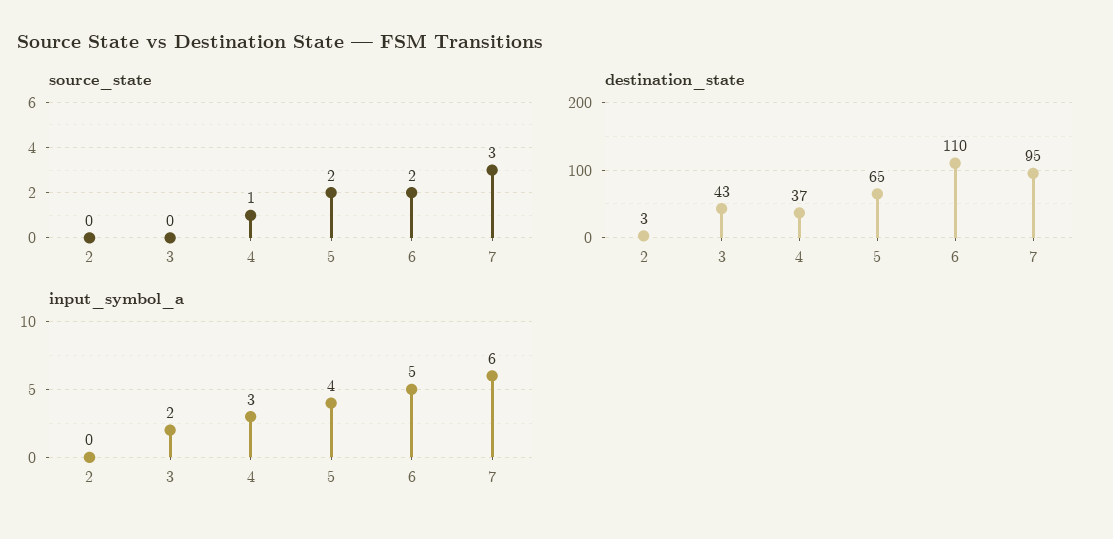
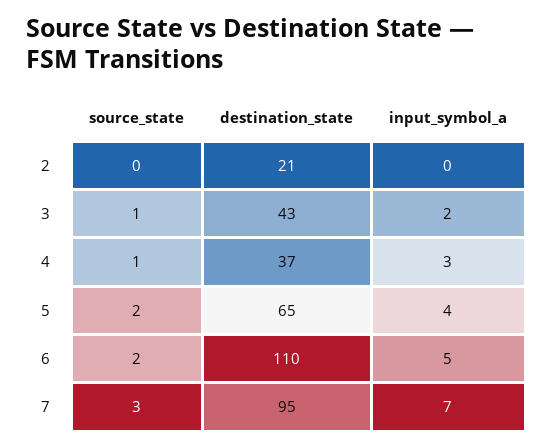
source_state, 3: 0 -> 1
destination_state, 2: 3 -> 21
input_symbol_a, 7: 6 -> 7

